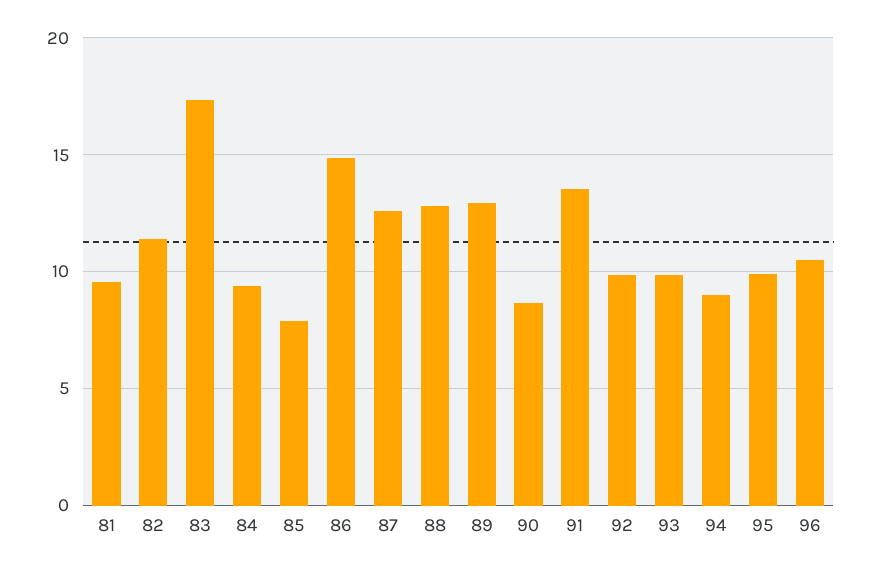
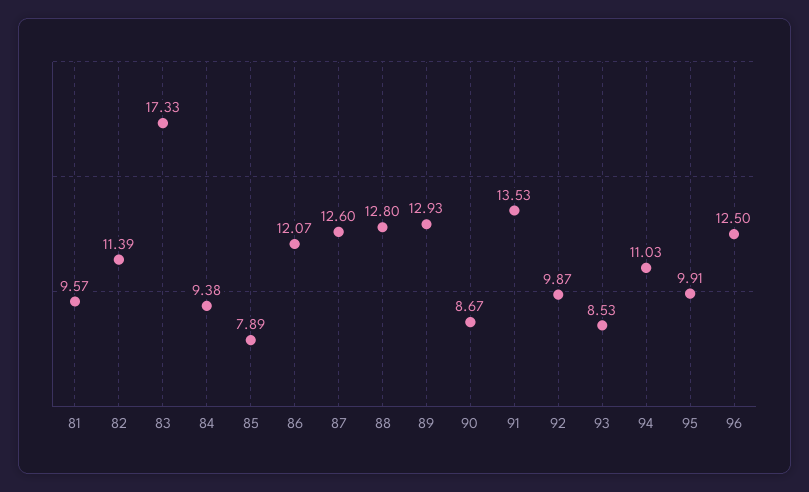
86: 15 -> 12.07
93: 10 -> 8.53
94: 9 -> 11.03
96: 10.5 -> 12.5

